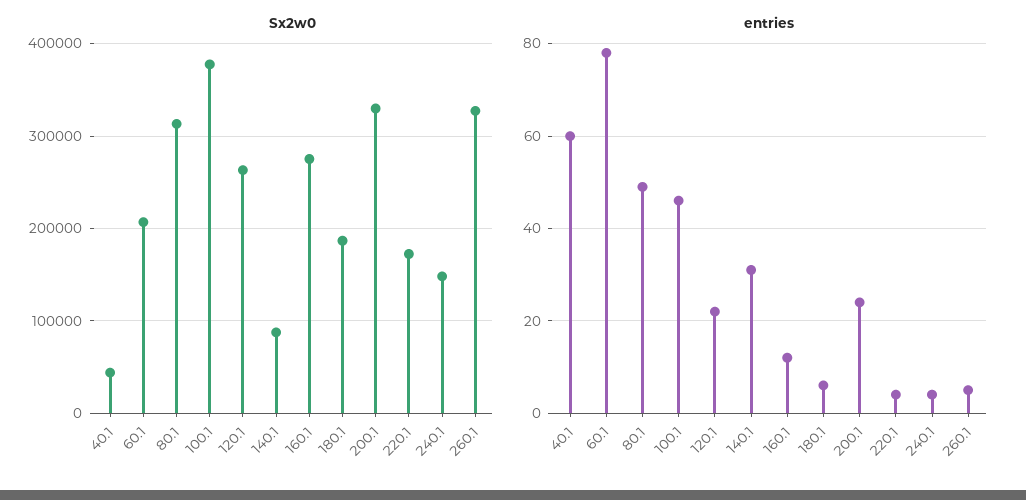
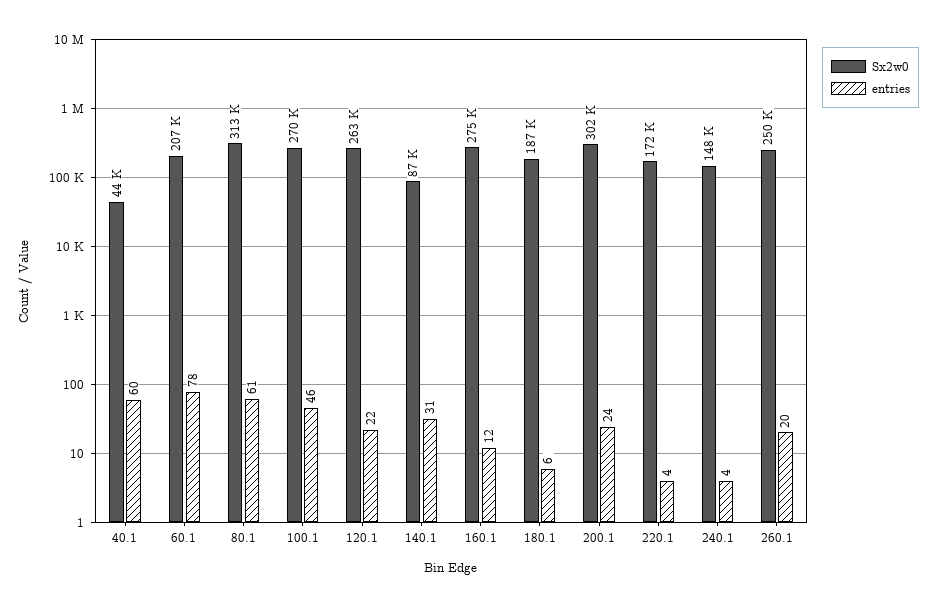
Sx2w0, 100.1: 380000 -> 270000
Sx2w0, 200.1: 330000 -> 302000
Sx2w0, 260.1: 330000 -> 250000
entries, 80.1: 50 -> 61
entries, 260.1: 5 -> 20

